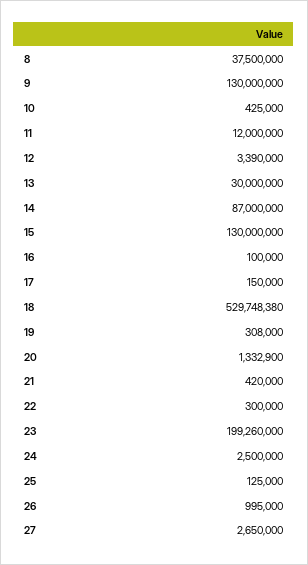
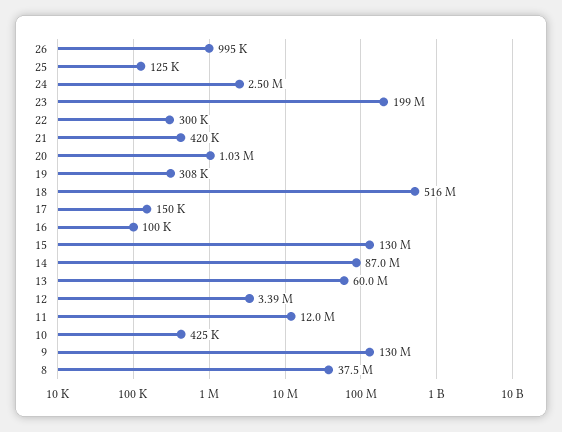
13: 30000000 -> 60000000
18: 529748380 -> 516000000
20: 1332900 -> 1030000
27: 2650000 -> none

